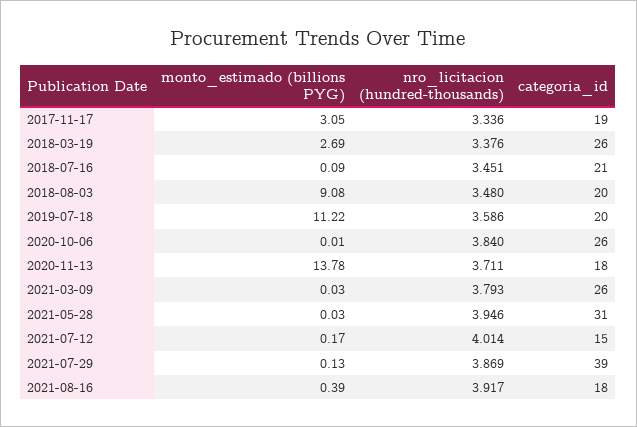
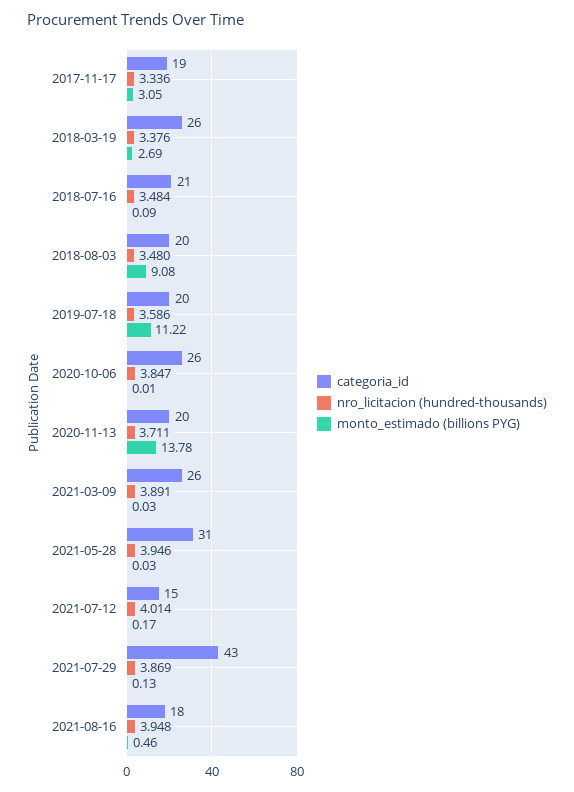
nro_licitacion (hundred-thousands), 2018-07-16: 3.451 -> 3.484
nro_licitacion (hundred-thousands), 2020-10-06: 3.84 -> 3.847
categoria_id, 2020-11-13: 18 -> 20
nro_licitacion (hundred-thousands), 2021-03-09: 3.793 -> 3.891
categoria_id, 2021-07-29: 39 -> 43
monto_estimado (billions PYG), 2021-08-16: 0.39 -> 0.46
nro_licitacion (hundred-thousands), 2021-08-16: 3.917 -> 3.948

